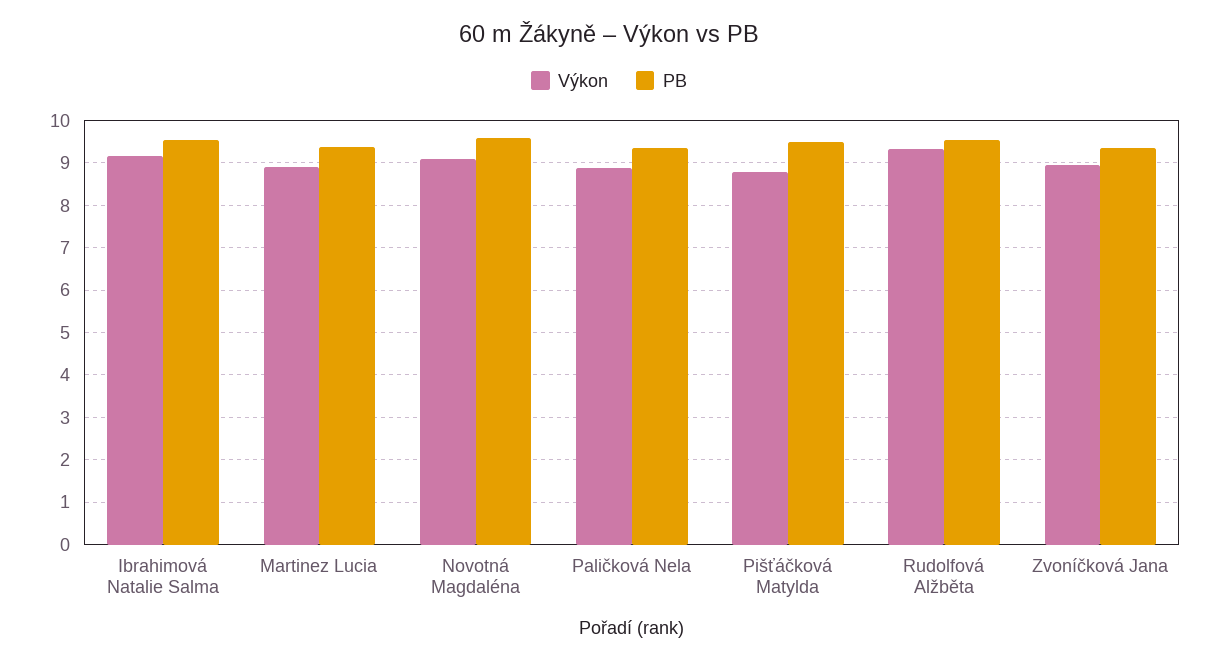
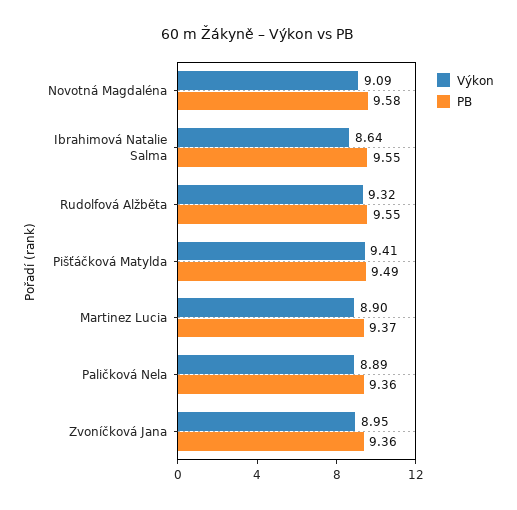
Výkon, Ibrahimová Natalie Salma: 9.2 -> 8.64
Výkon, Pišťáčková Matylda: 8.8 -> 9.41

